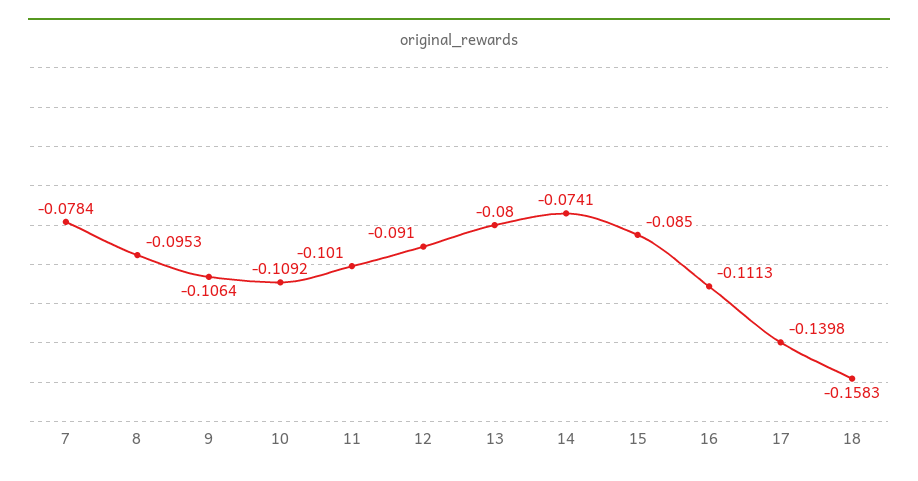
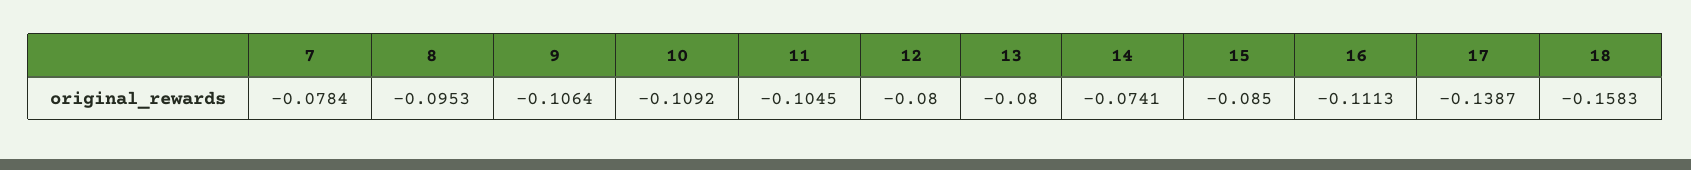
11: -0.101 -> -0.1045
12: -0.091 -> -0.08
17: -0.1398 -> -0.1387

